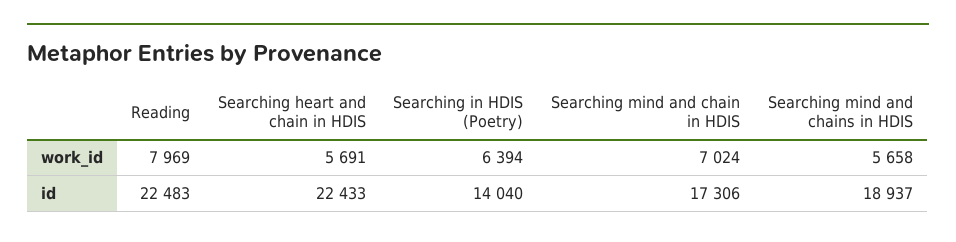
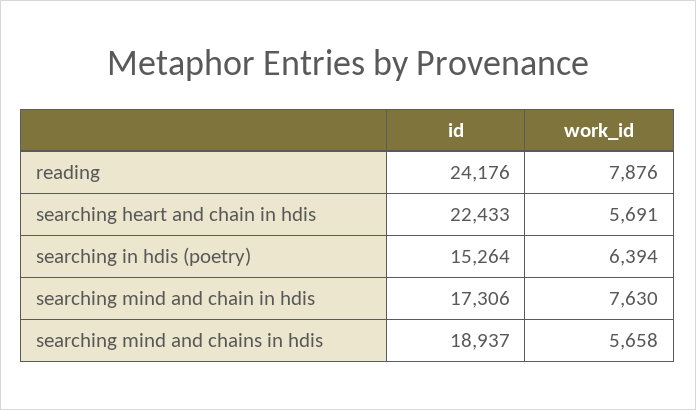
Reading, work_id: 7969 -> 7876
Searching mind and chain in HDIS, work_id: 7024 -> 7630
Reading, id: 22483 -> 24176
Searching in HDIS (Poetry), id: 14040 -> 15264

